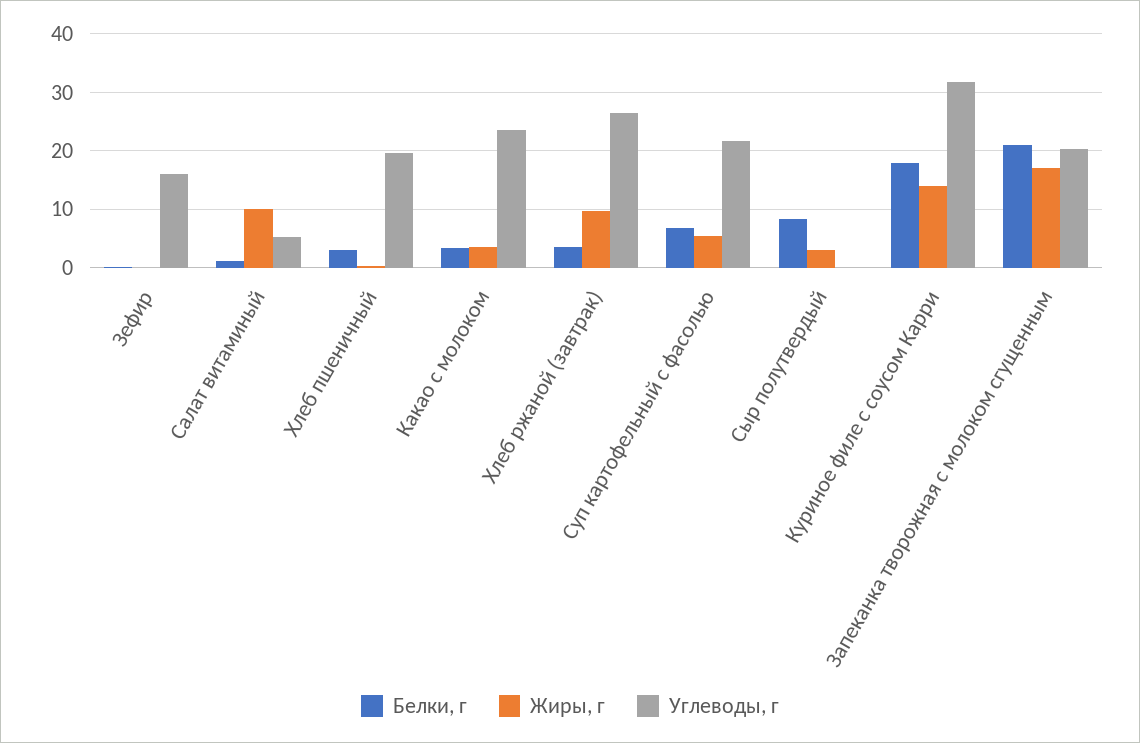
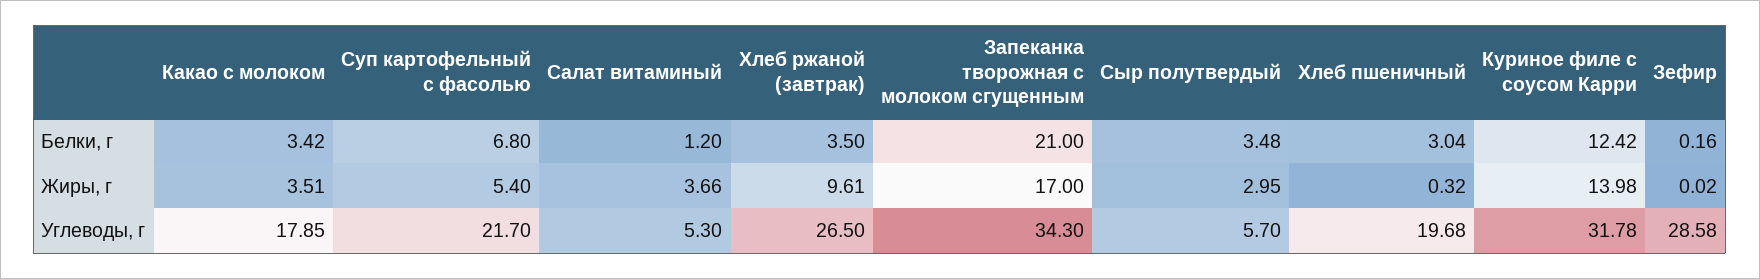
Углеводы, г, Зефир: 16 -> 28.58
Жиры, г, Салат витаминый: 10 -> 3.66
Углеводы, г, Какао с молоком: 24 -> 17.85
Белки, г, Сыр полутвердый: 8 -> 3.48
Углеводы, г, Сыр полутвердый: 0 -> 5.7
Белки, г, Куриное филе с соусом Карри: 18 -> 12.42
Углеводы, г, Запеканка творожная с молоком сгущенным: 20 -> 34.3

